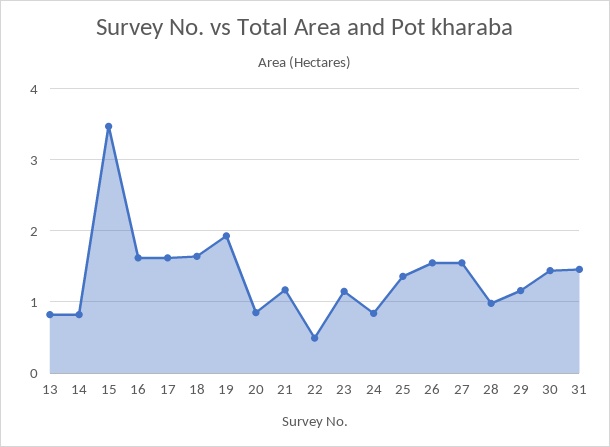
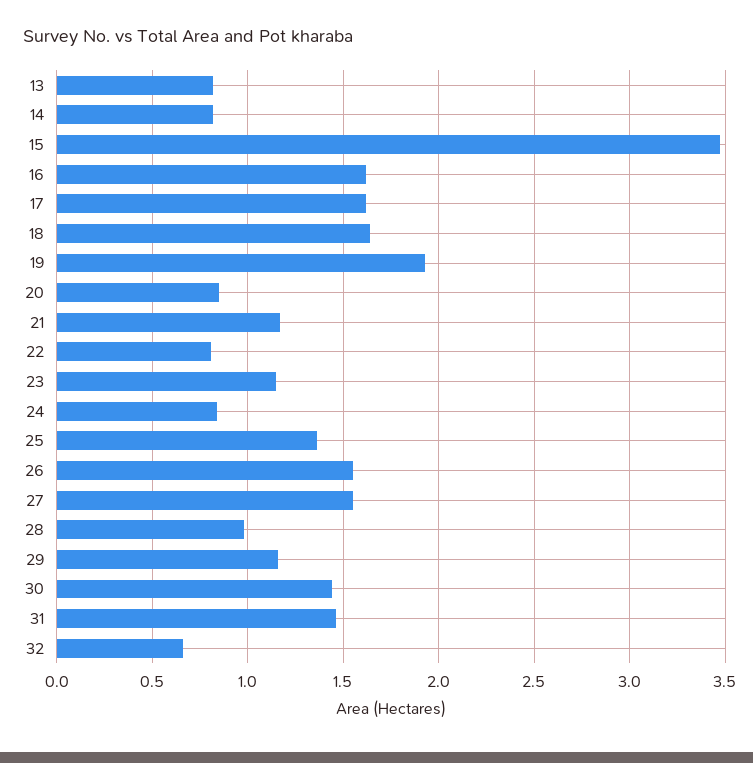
22: 0.5 -> 0.8
32: none -> 0.65

